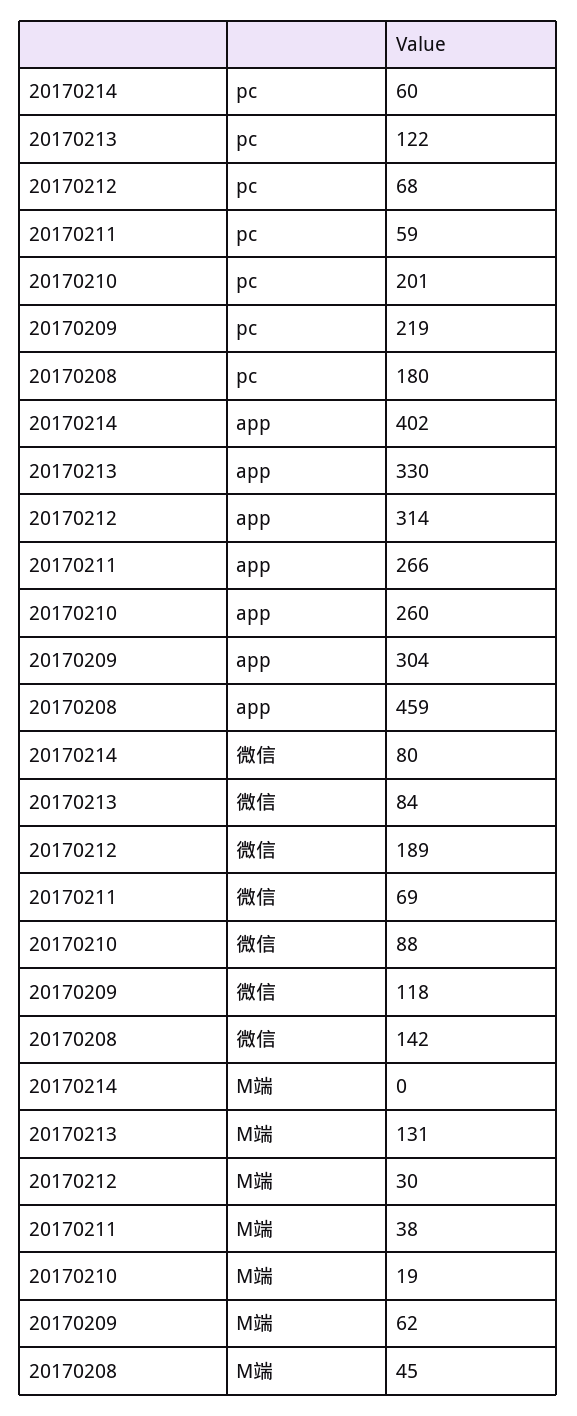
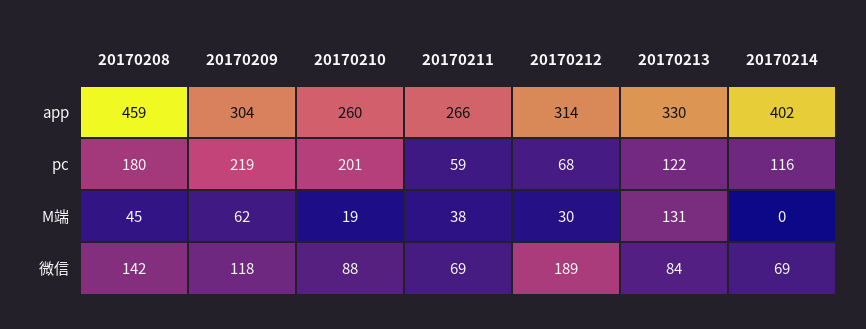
20170214, pc: 60 -> 116
20170214, 微信: 80 -> 69

